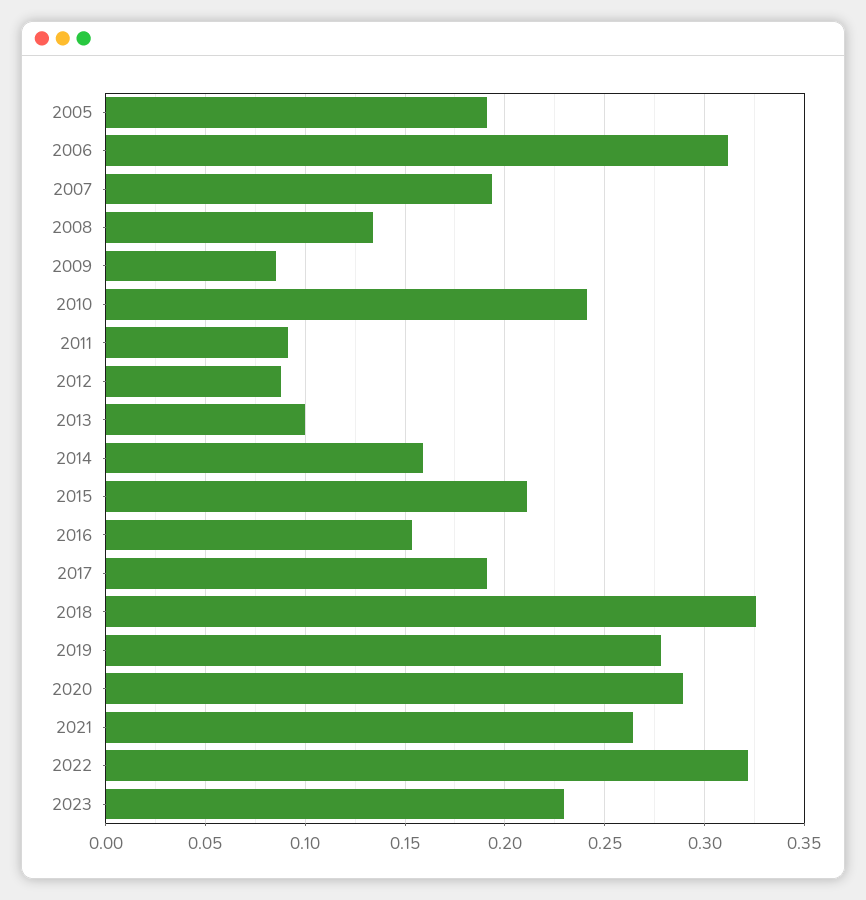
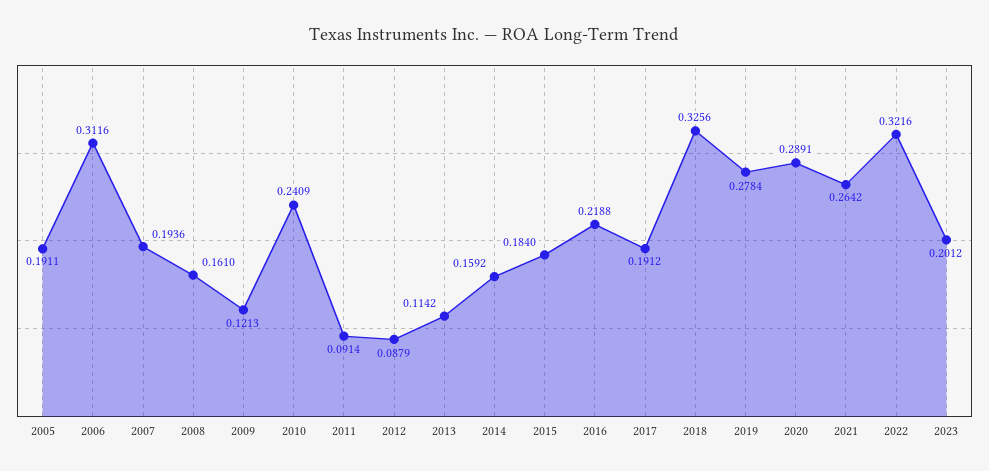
2008: 0.135 -> 0.161
2009: 0.085 -> 0.1213
2013: 0.1 -> 0.1142
2015: 0.21 -> 0.184
2016: 0.155 -> 0.2188
2023: 0.23 -> 0.2012

